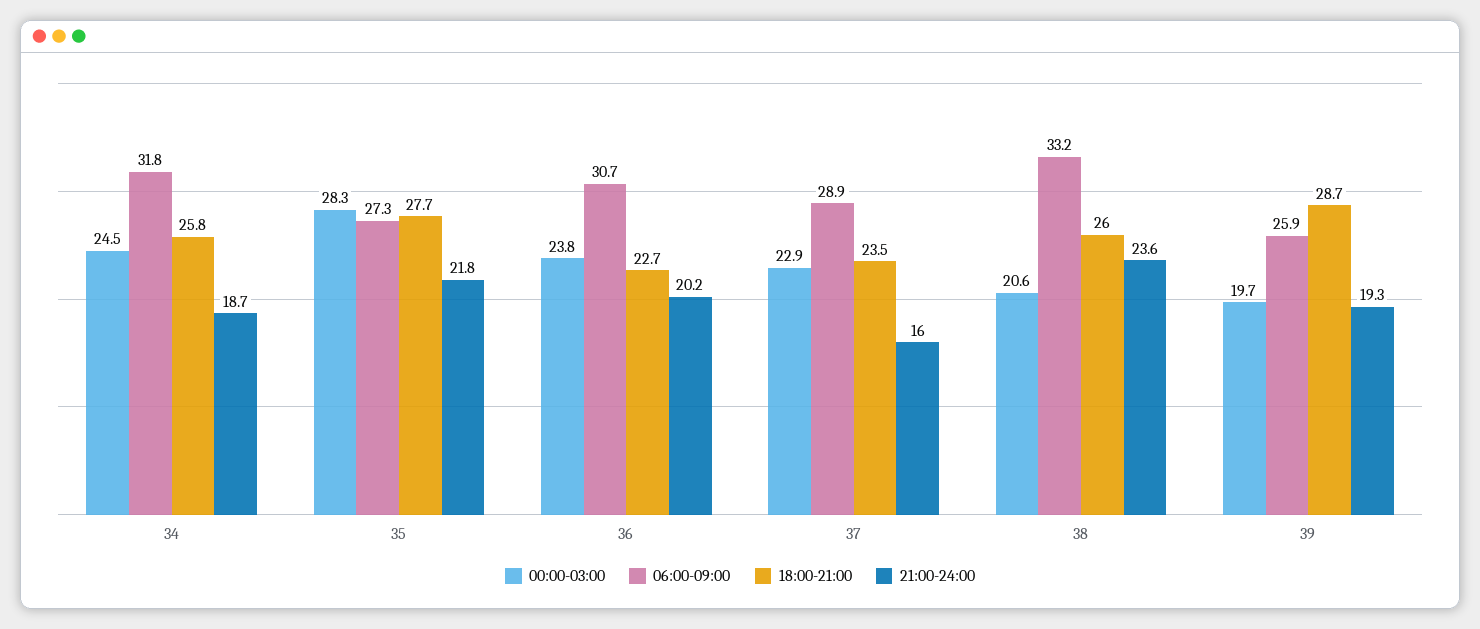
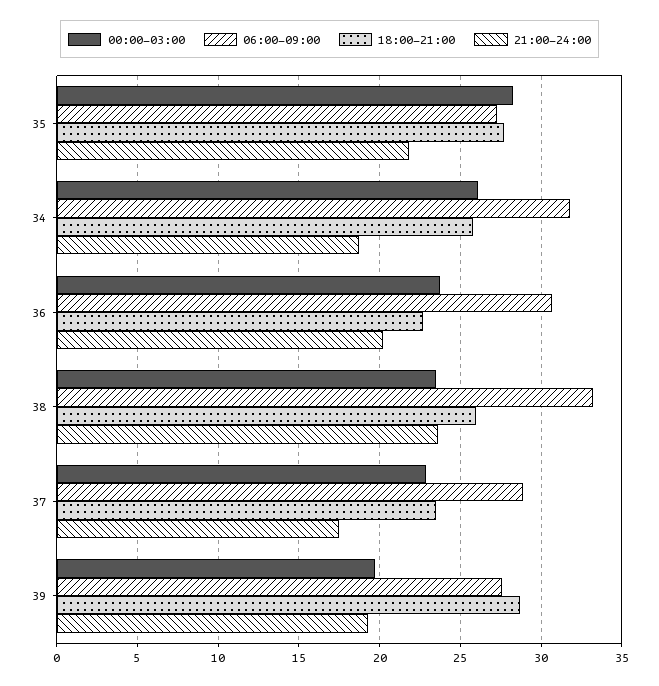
00:00-03:00, 34: 24.5 -> 26
21:00-24:00, 37: 16 -> 17.5
00:00-03:00, 38: 20.6 -> 23.5
06:00-09:00, 39: 25.9 -> 27.5

